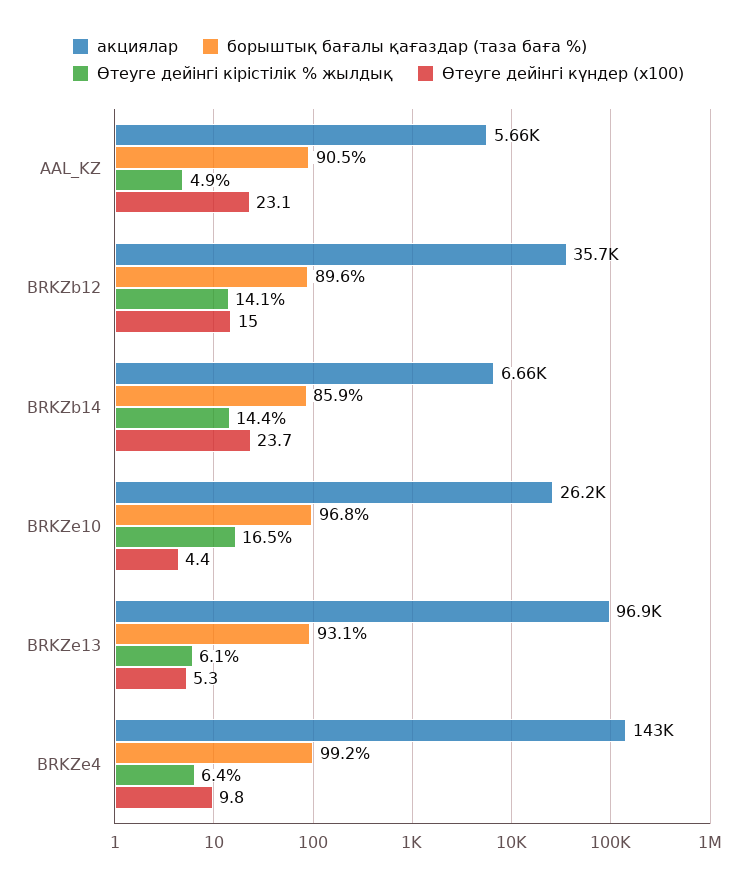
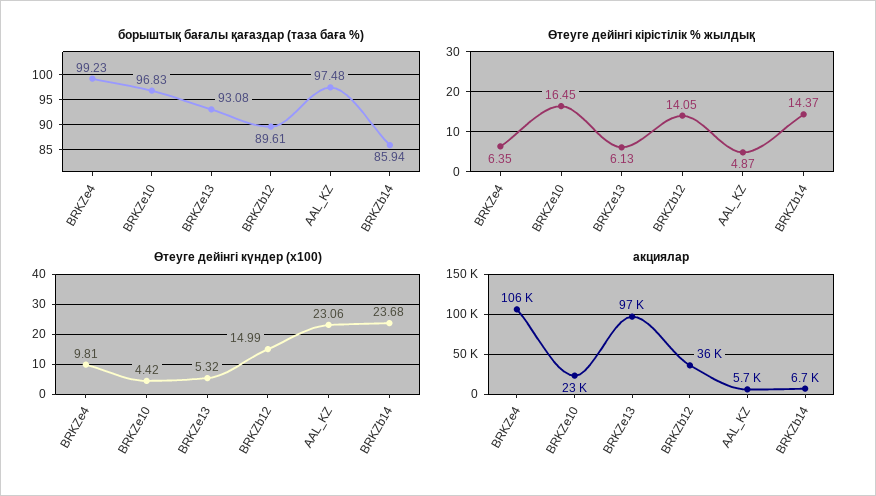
борыштық бағалы қағаздар (таза баға %), AAL_KZ: 90.5 -> 97.48
акциялар, BRKZe10: 26200 -> 23000
акциялар, BRKZe4: 143000 -> 106000

